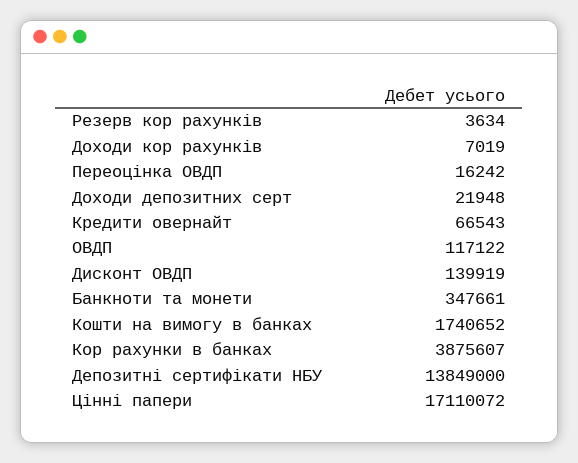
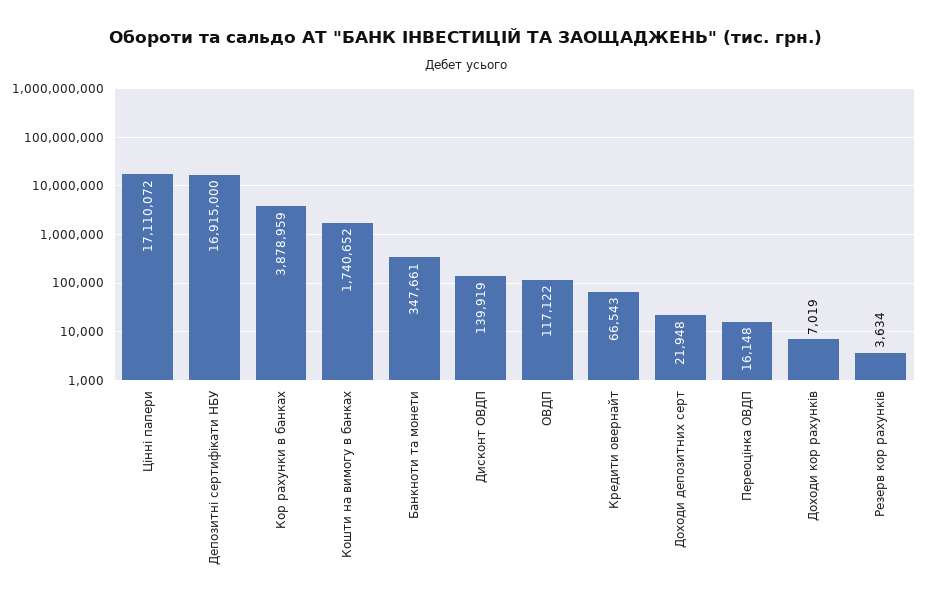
Переоцінка ОВДП: 16242 -> 16148
Кор рахунки в банках: 3875607 -> 3878959
Депозитні сертифікати НБУ: 13849000 -> 16915000

